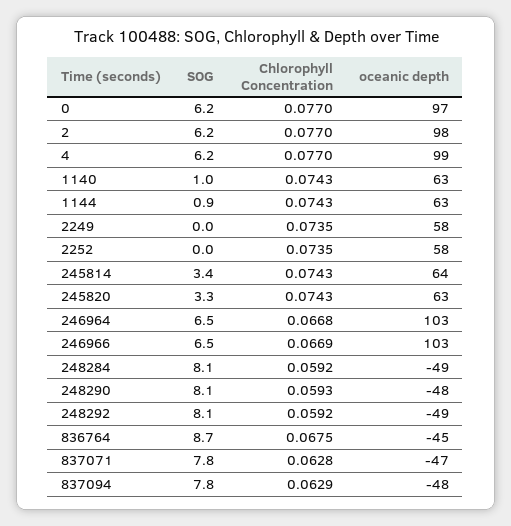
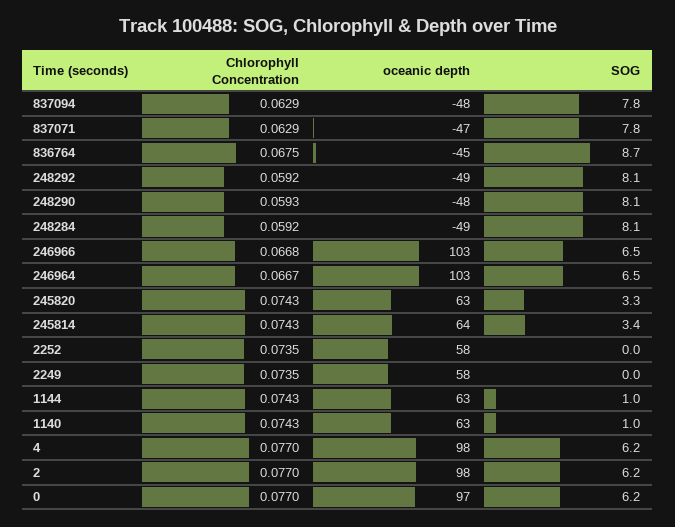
oceanic depth, 4: 99 -> 98
SOG, 1144: 0.9 -> 1
Chlorophyll Concentration, 246964: 0.0668 -> 0.0667
Chlorophyll Concentration, 246966: 0.0669 -> 0.0668
Chlorophyll Concentration, 837071: 0.0628 -> 0.0629

